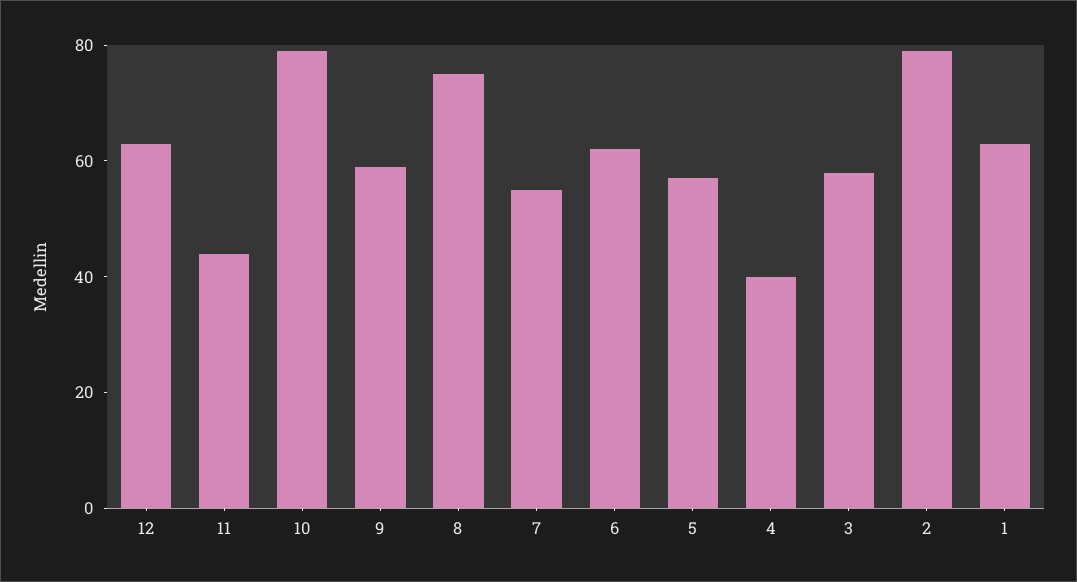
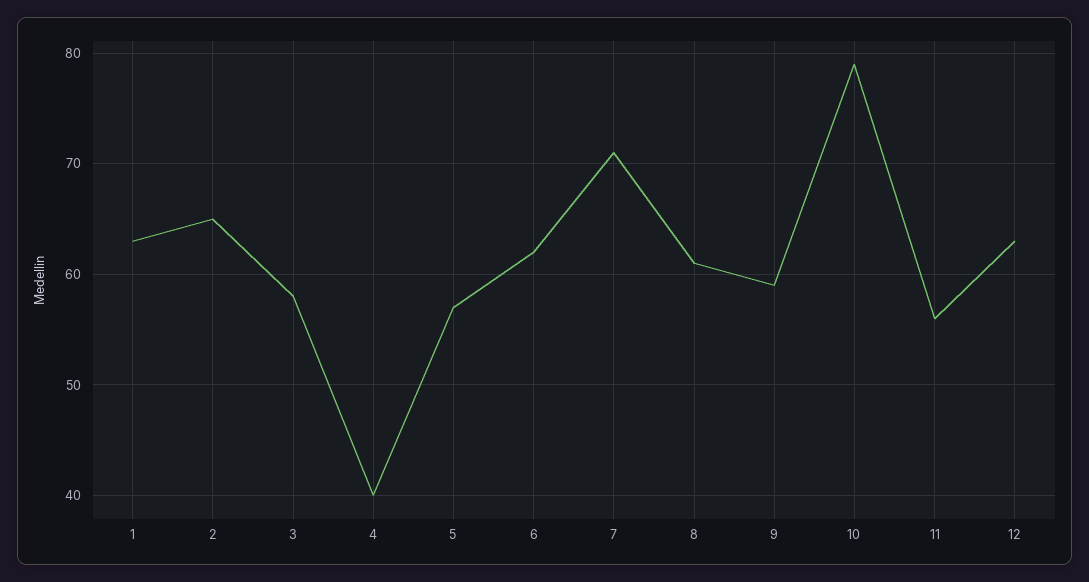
11: 45 -> 56
8: 75 -> 61
7: 55 -> 71
2: 80 -> 65

